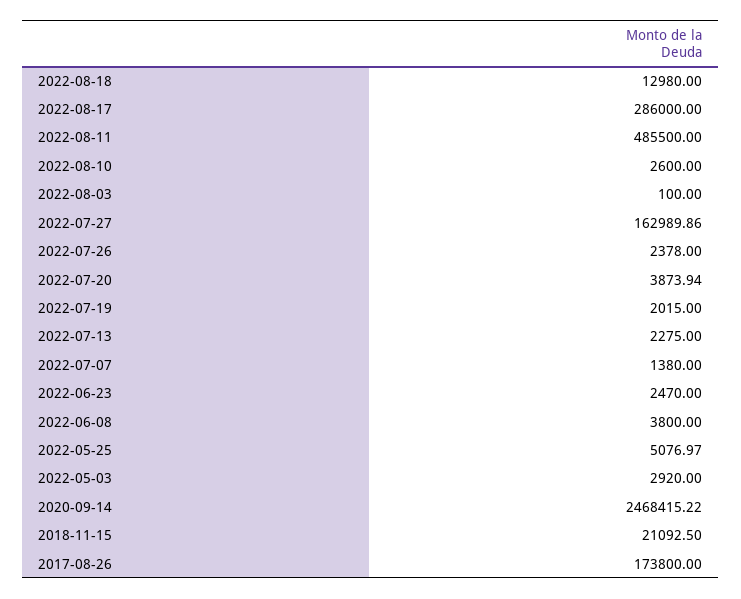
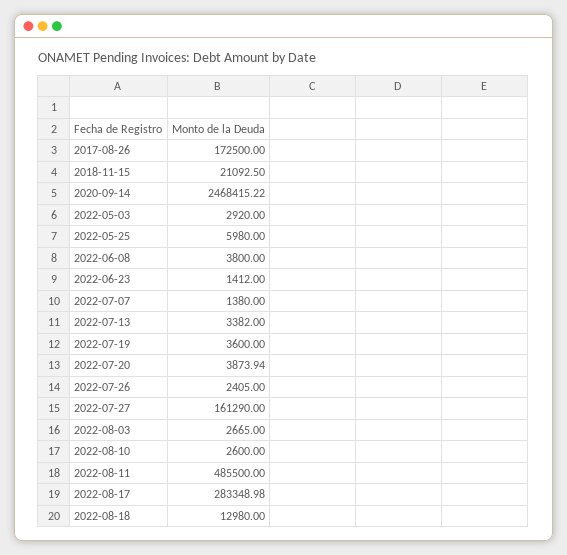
2022-08-17: 286000 -> 283348.98
2022-08-03: 100 -> 2665
2022-07-27: 162989.86 -> 161290
2022-07-26: 2378 -> 2405
2022-07-19: 2015 -> 3600
2022-07-13: 2275 -> 3382
2022-06-23: 2470 -> 1412
2022-05-25: 5076.97 -> 5980
2017-08-26: 173800 -> 172500

